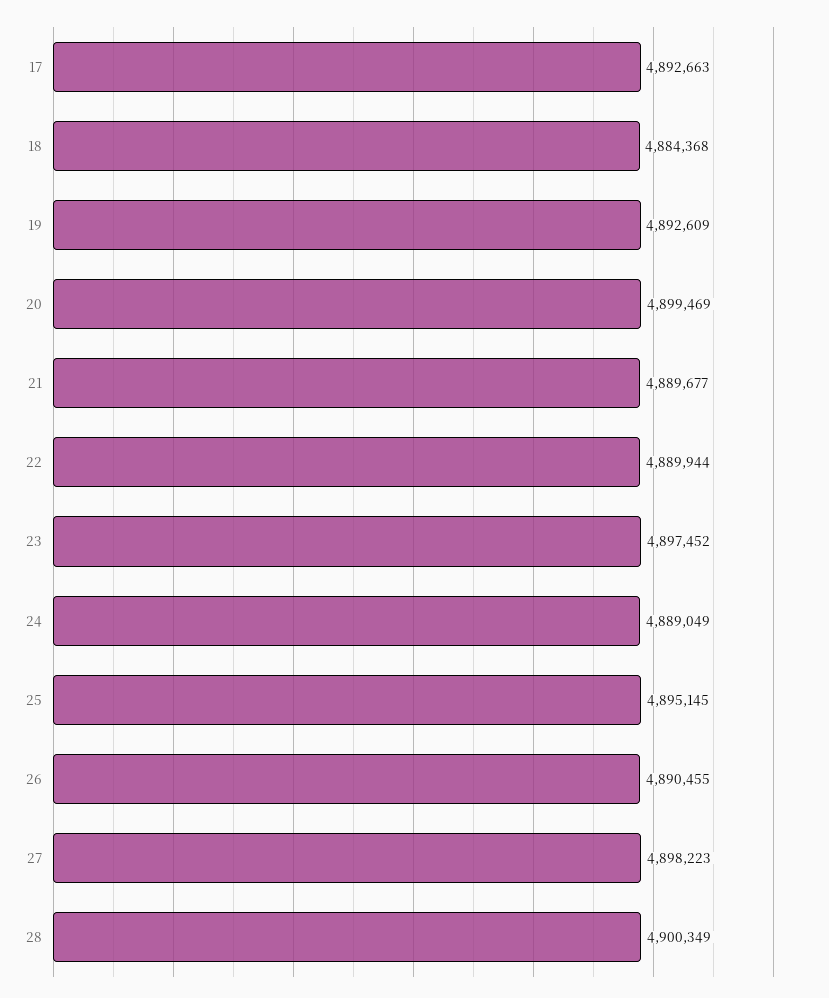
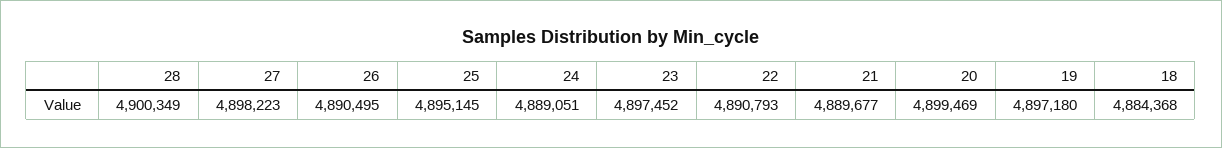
17: 4892663 -> none
19: 4892609 -> 4897180
22: 4889944 -> 4890793
24: 4889049 -> 4889051
26: 4890455 -> 4890495

